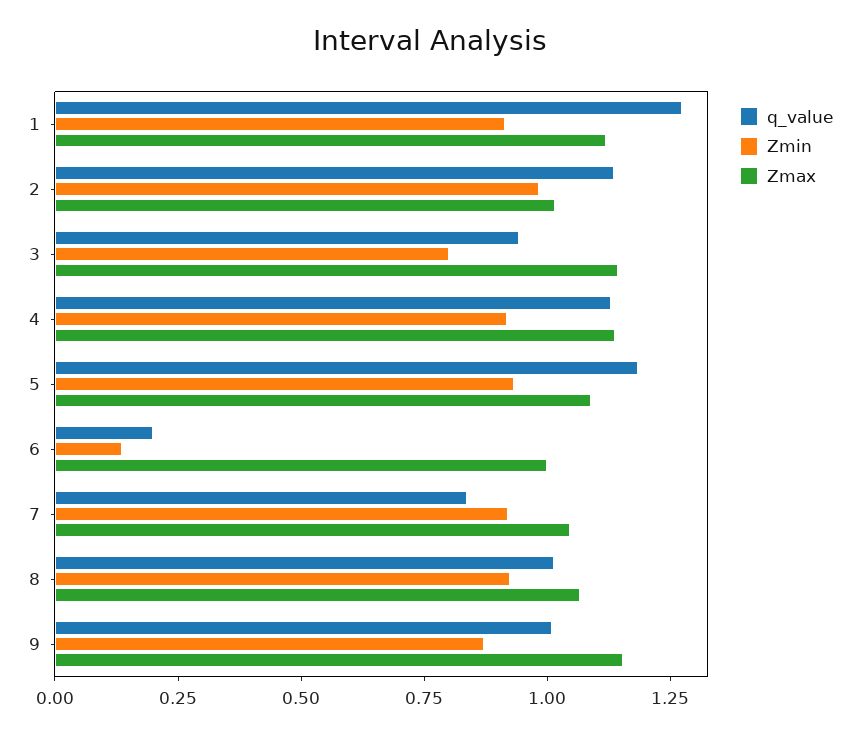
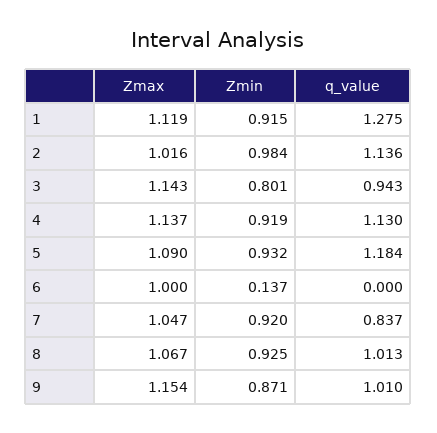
q_value, 6: 0.2 -> 0

